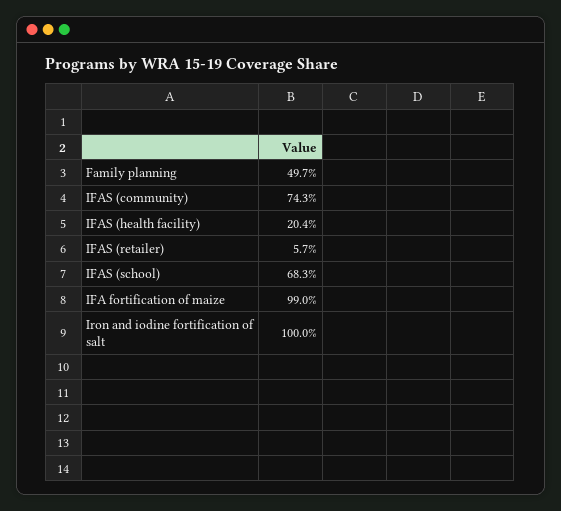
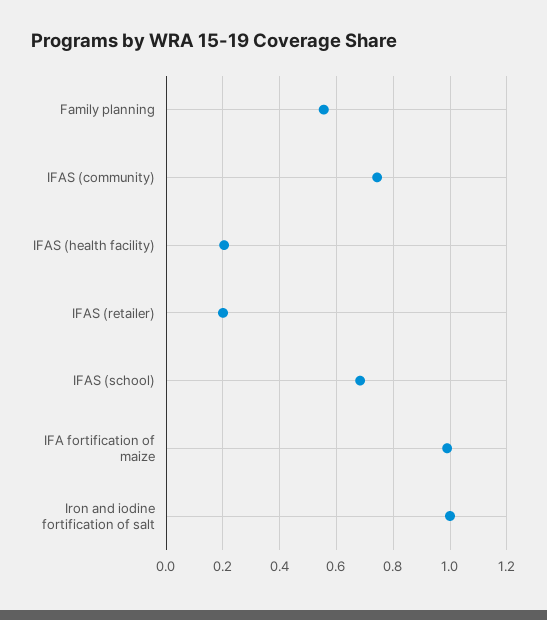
Family planning: 0.497 -> 0.55
IFAS (retailer): 0.057 -> 0.2

